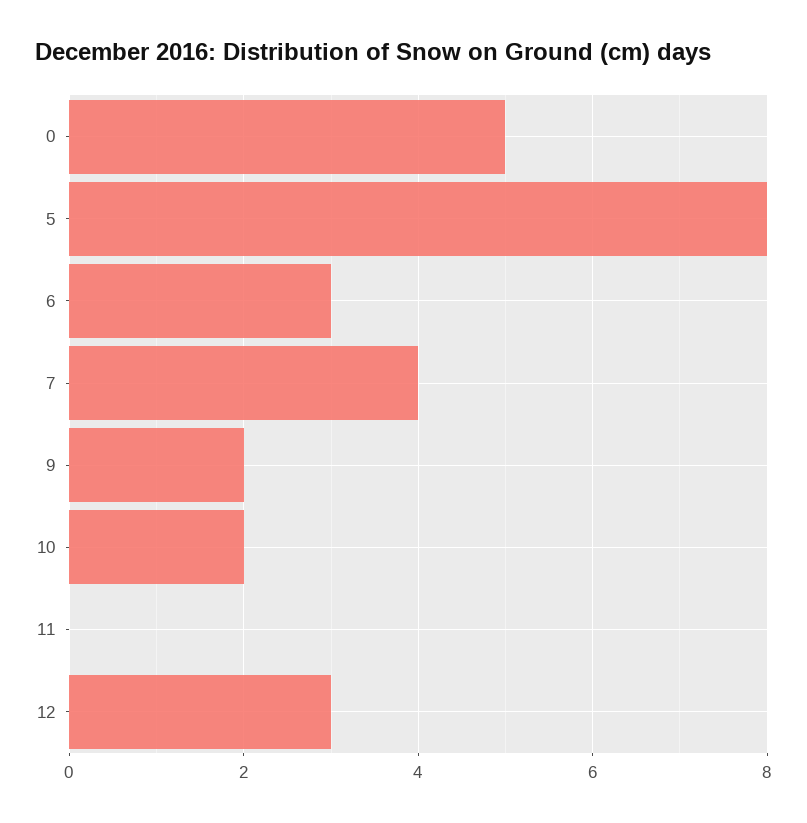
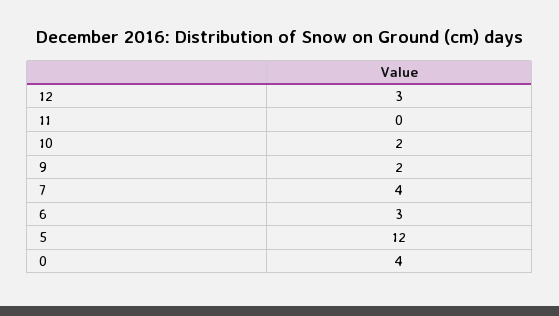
0: 5 -> 4
5: 8 -> 12

